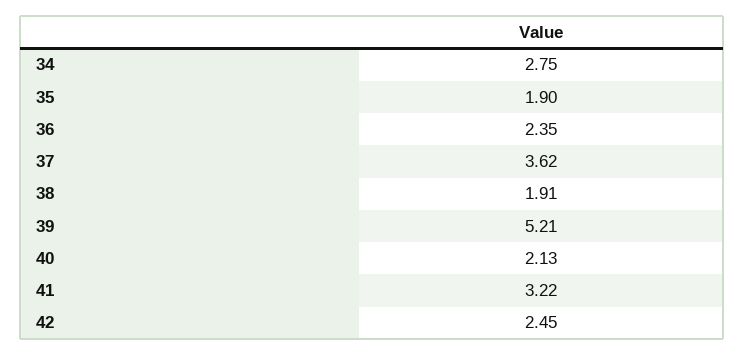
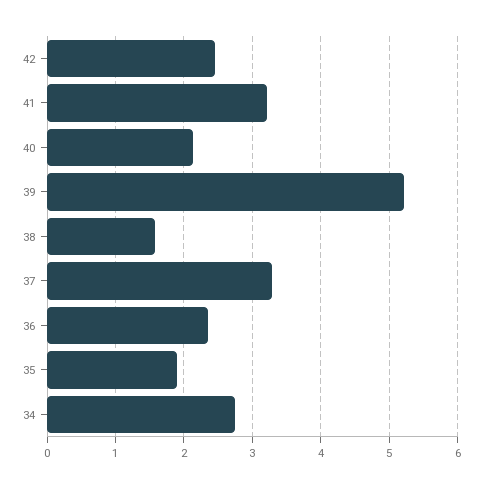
37: 3.62 -> 3.3
38: 1.91 -> 1.6

